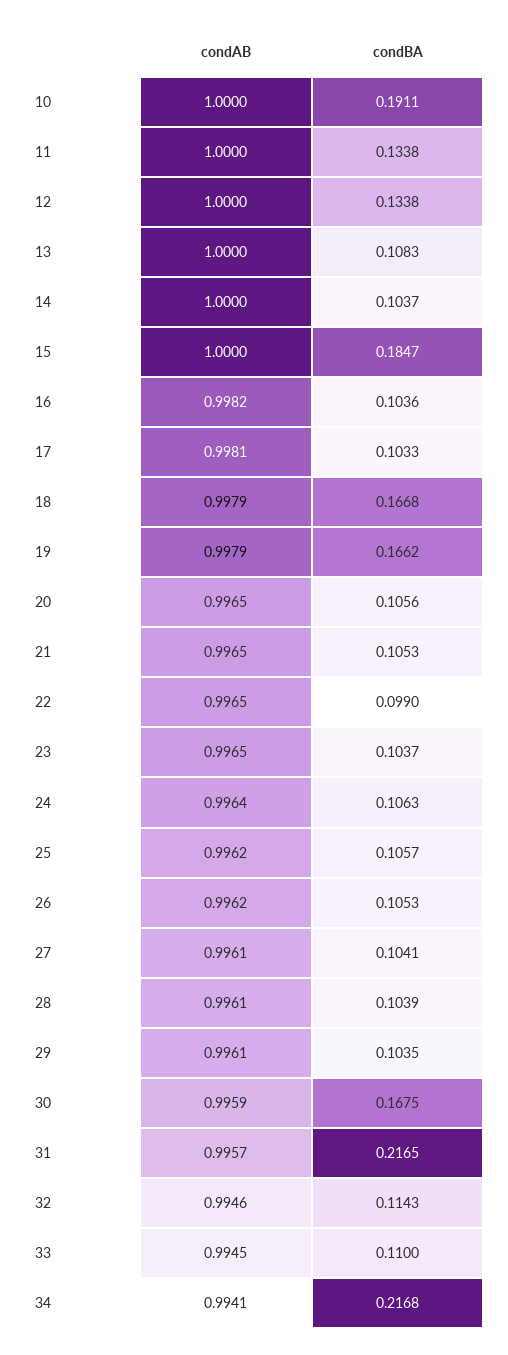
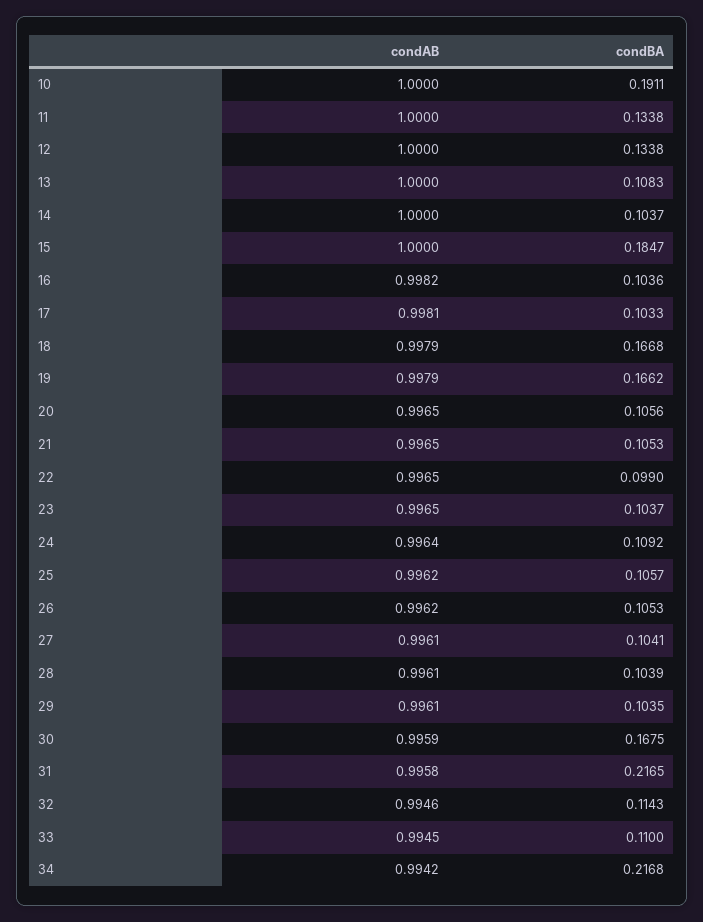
condBA, 24: 0.1063 -> 0.1092
condAB, 31: 0.9957 -> 0.9958
condAB, 34: 0.9941 -> 0.9942

